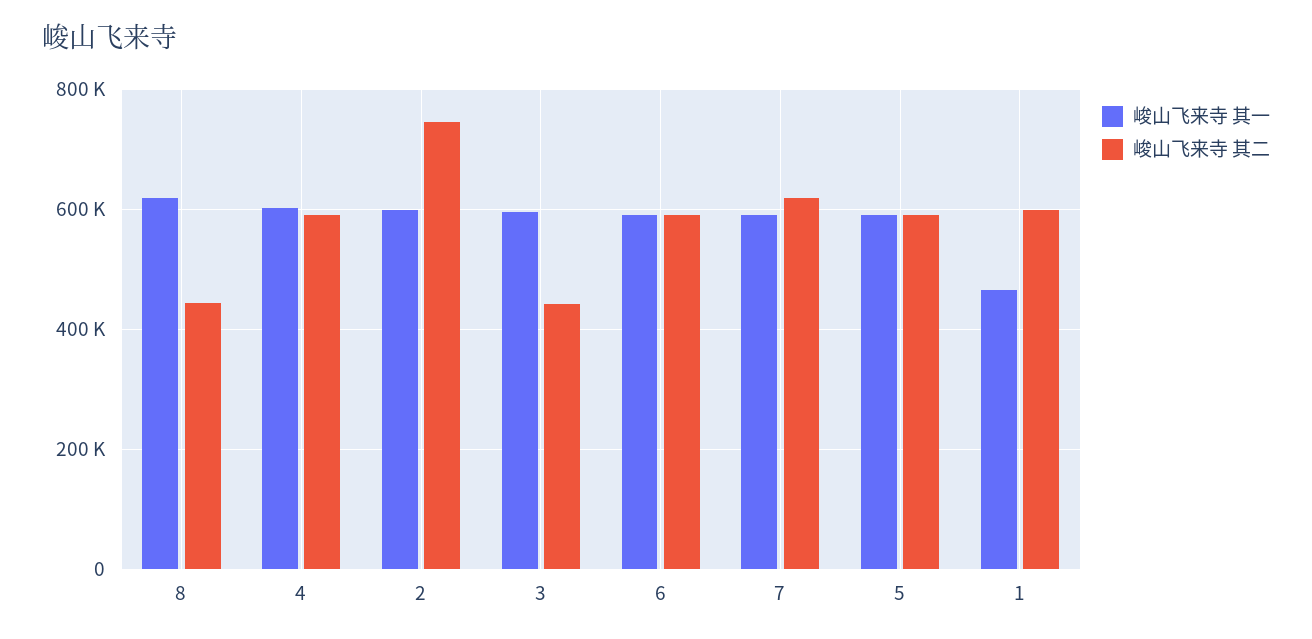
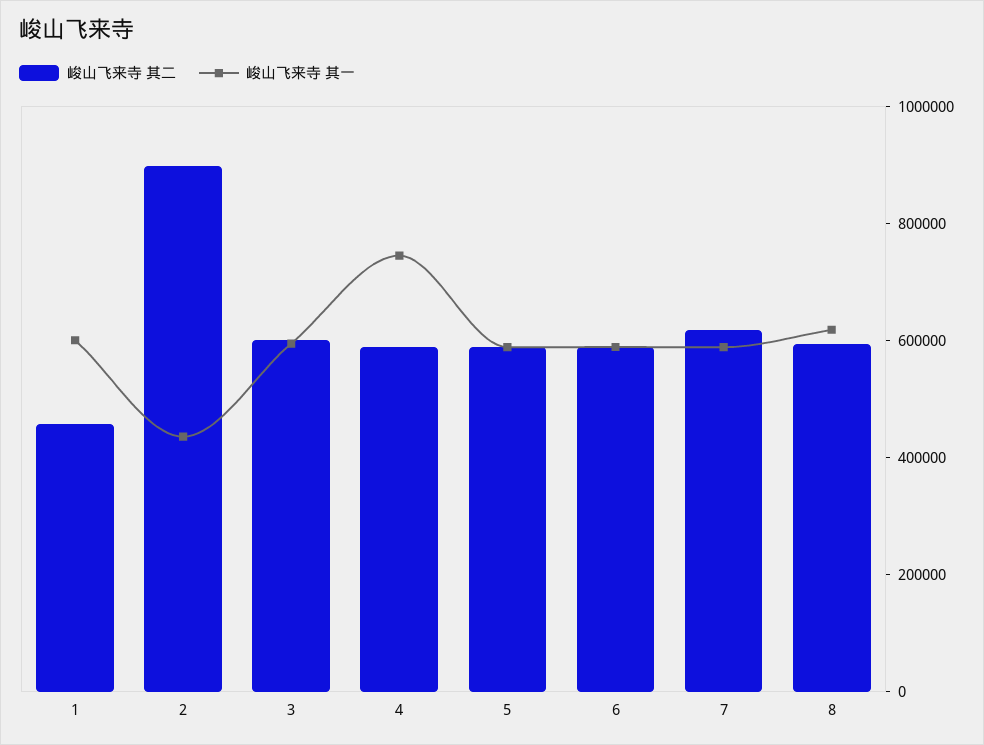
峻山飞来寺 其二, 8: 440000 -> 600000
峻山飞来寺 其一, 4: 600000 -> 750000
峻山飞来寺 其一, 2: 600000 -> 450000
峻山飞来寺 其二, 2: 740000 -> 900000
峻山飞来寺 其二, 3: 440000 -> 600000
峻山飞来寺 其一, 1: 460000 -> 600000
峻山飞来寺 其二, 1: 600000 -> 450000

